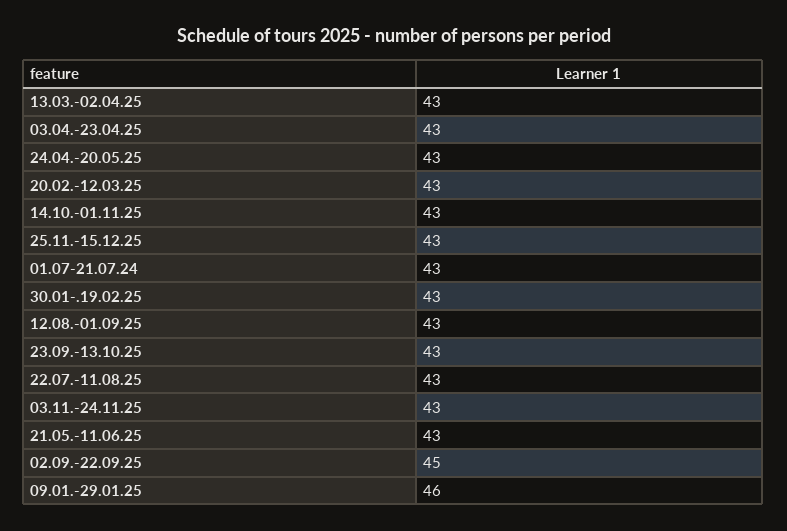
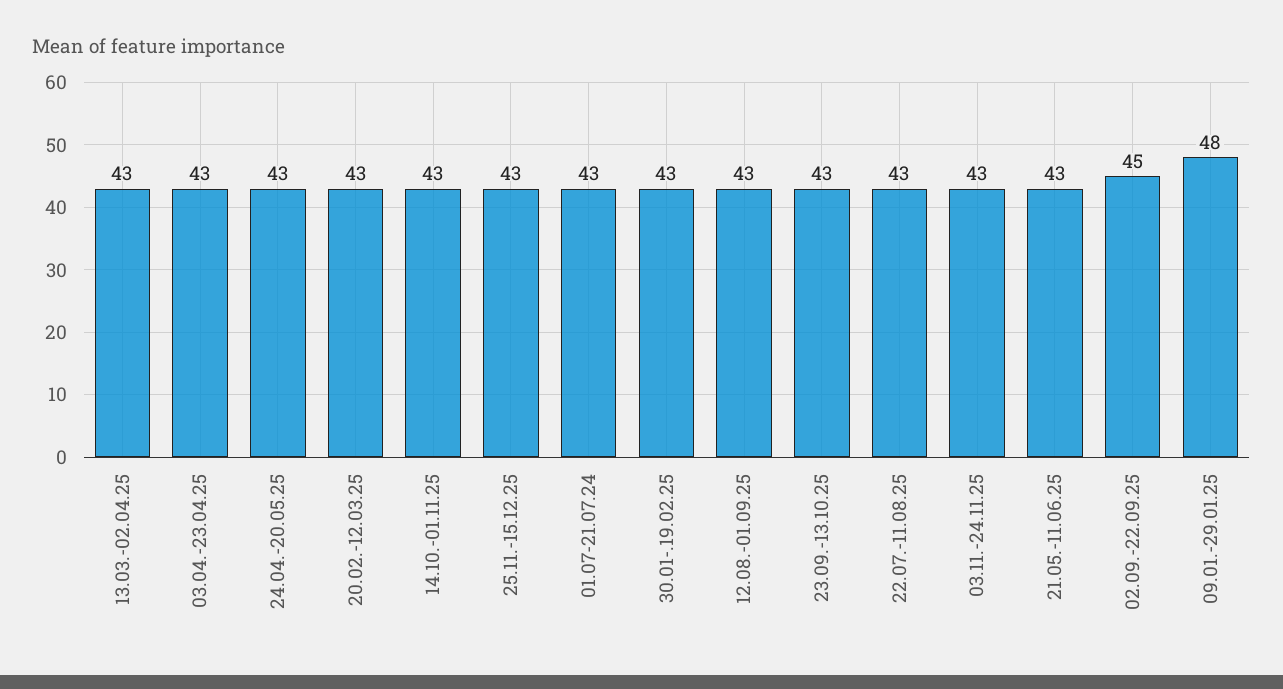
09.01.-29.01.25: 46 -> 48

